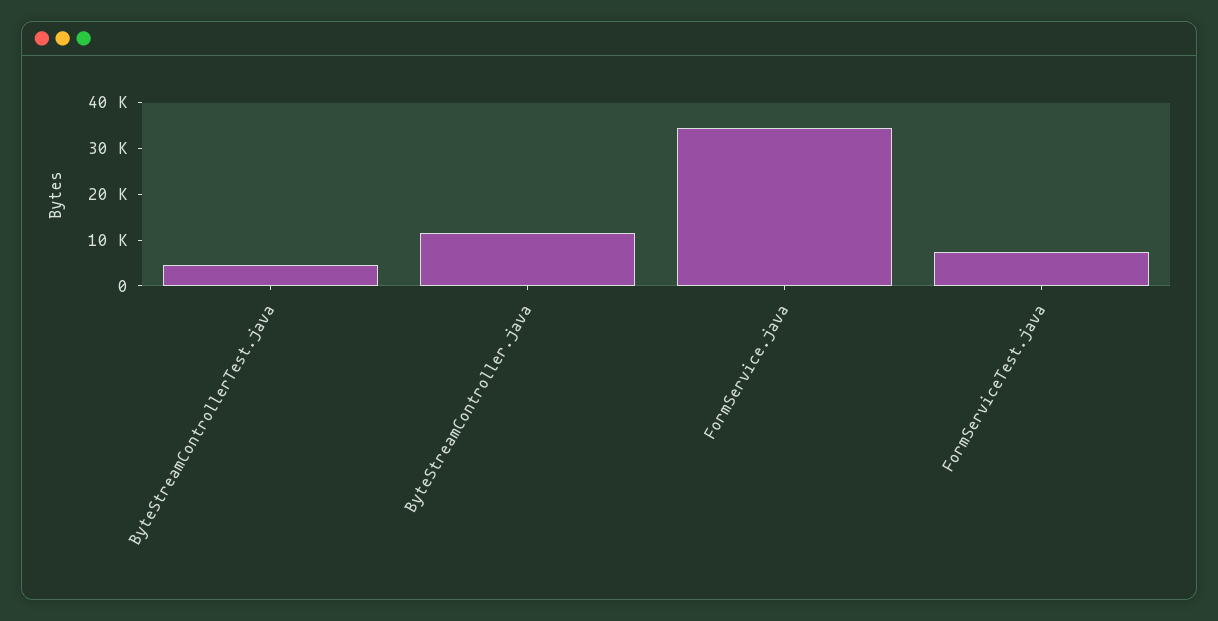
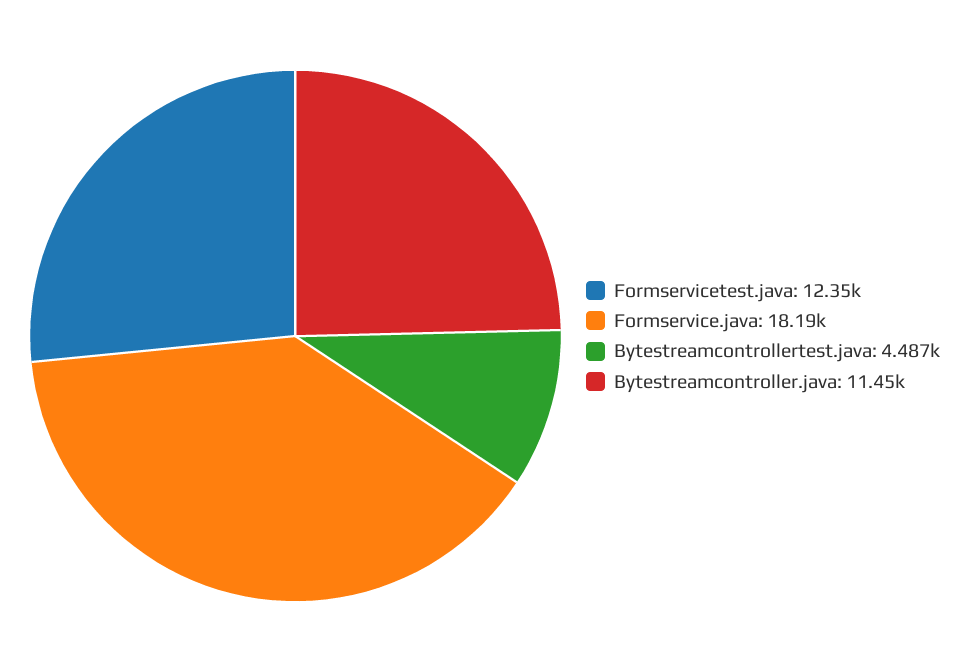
FormService.java: 34000 -> 18190
FormServiceTest.java: 8000 -> 12350

